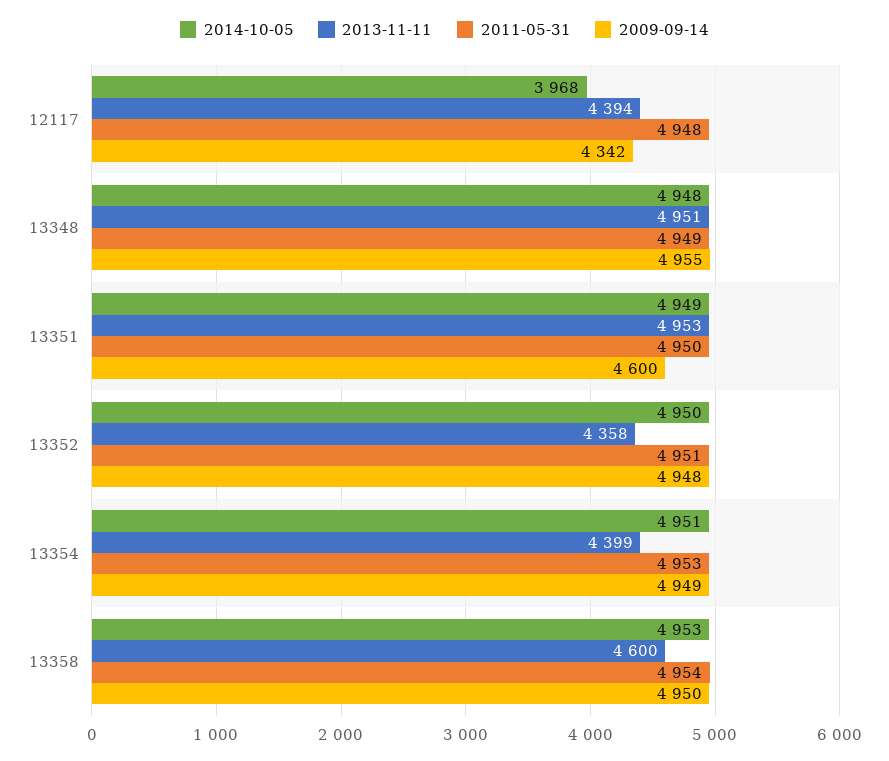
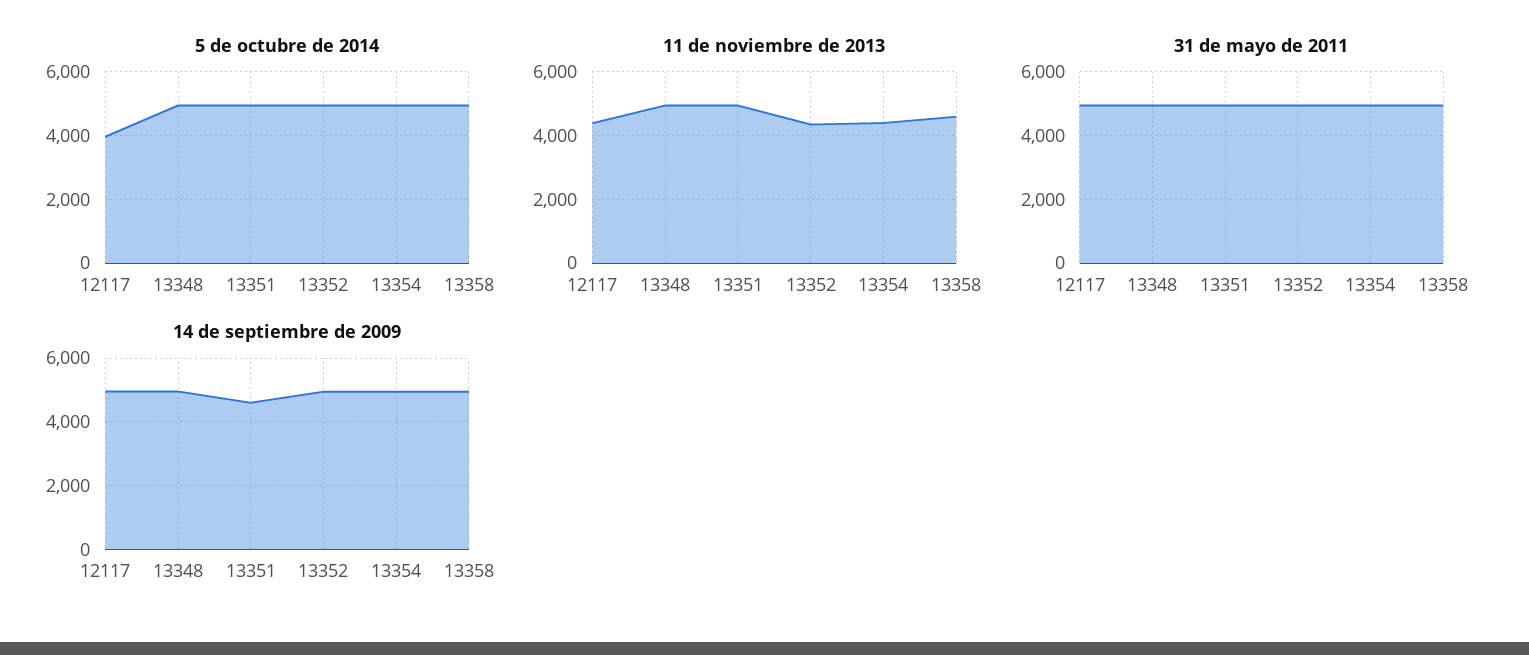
2009-09-14, 12117: 4342 -> 5000

